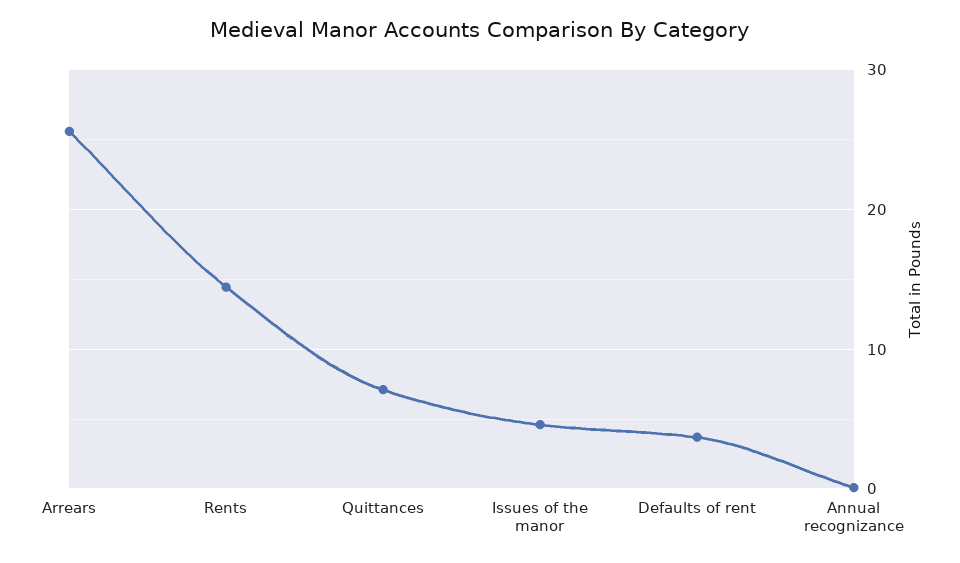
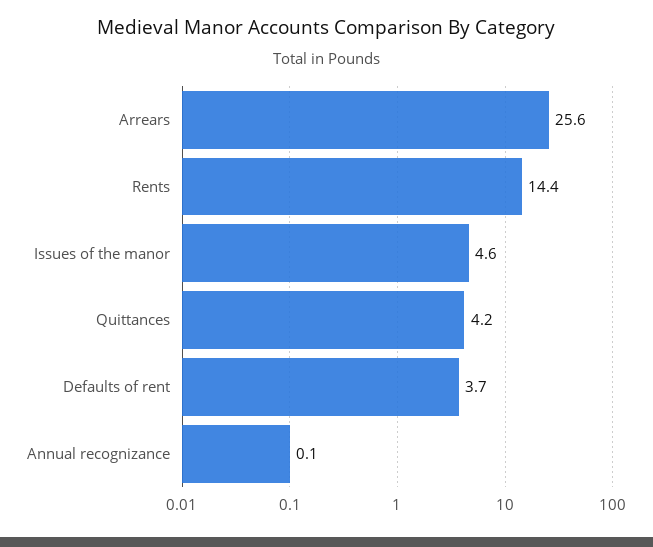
Quittances: 7 -> 4.2

